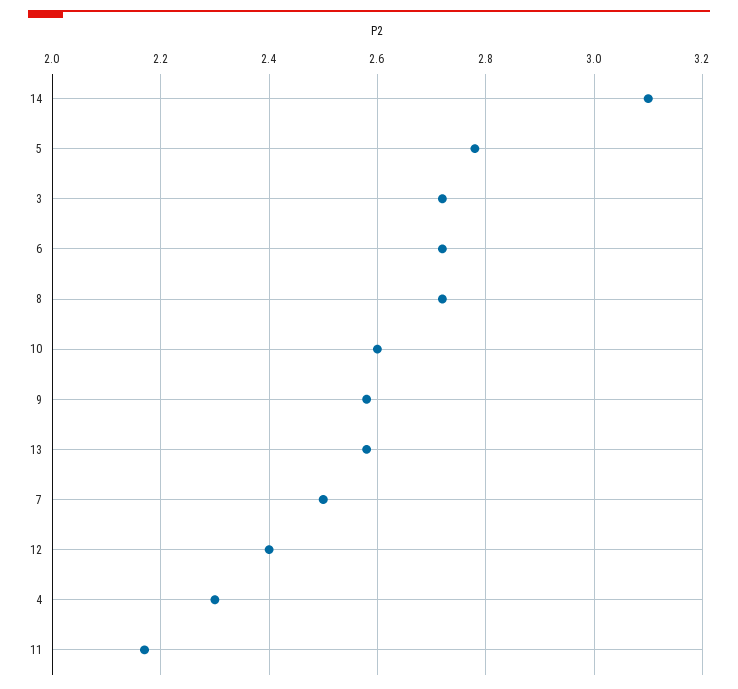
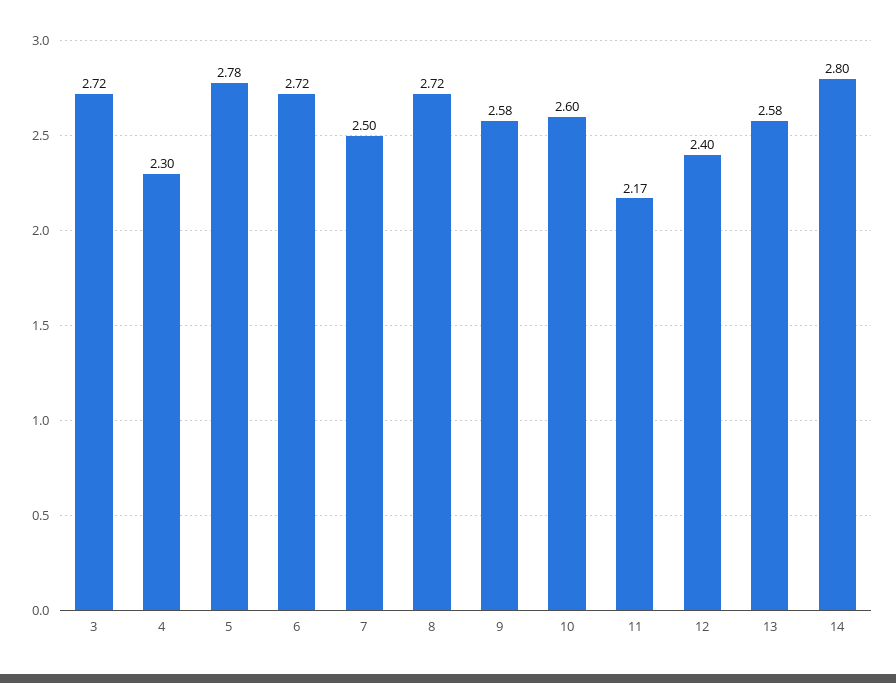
14: 3.1 -> 2.8

